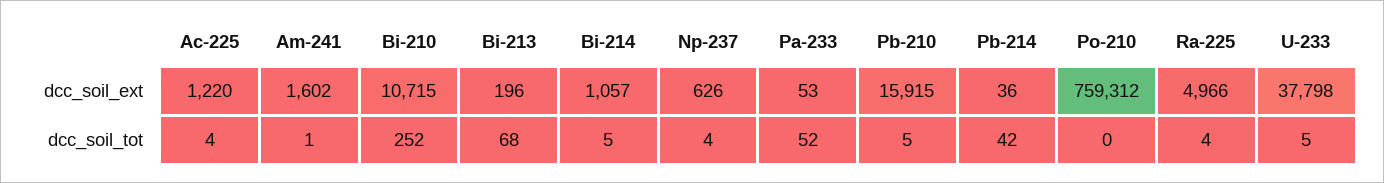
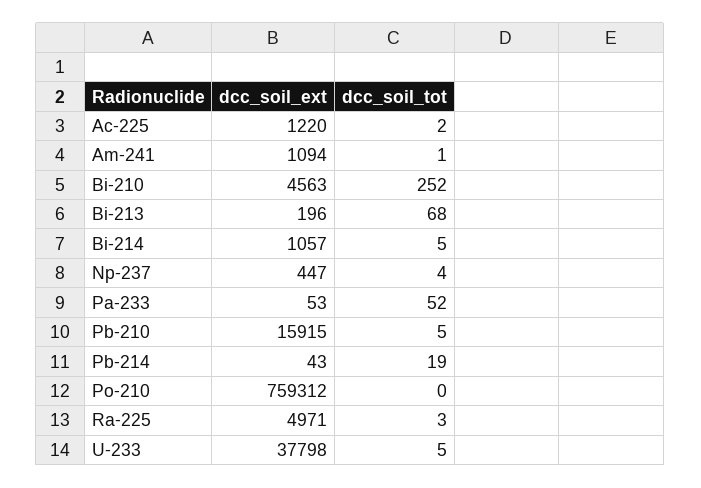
Am-241, dcc_soil_ext: 1602 -> 1094
Bi-210, dcc_soil_ext: 10715 -> 4563
Np-237, dcc_soil_ext: 626 -> 447
Pb-214, dcc_soil_ext: 36 -> 43
Ra-225, dcc_soil_ext: 4966 -> 4971
Ac-225, dcc_soil_tot: 4 -> 2
Pb-214, dcc_soil_tot: 42 -> 19
Ra-225, dcc_soil_tot: 4 -> 3

